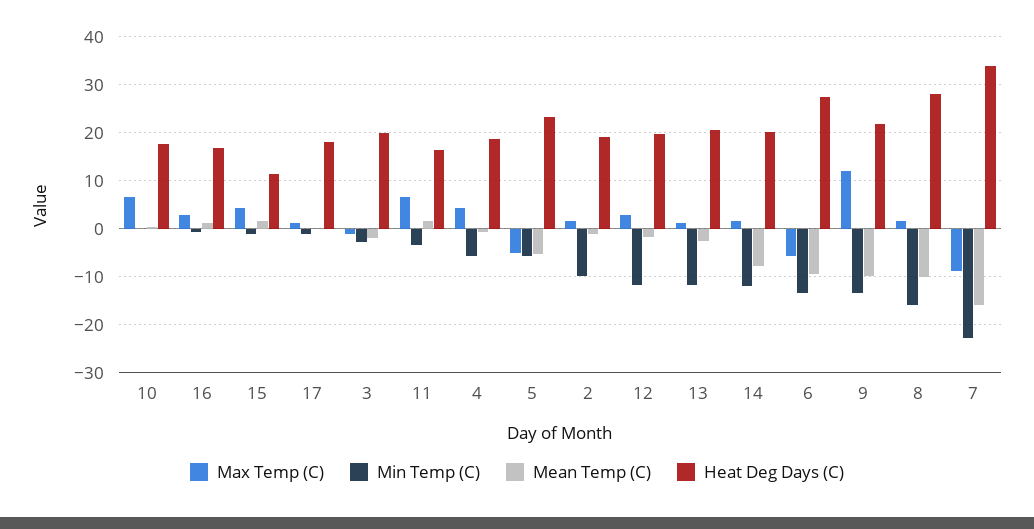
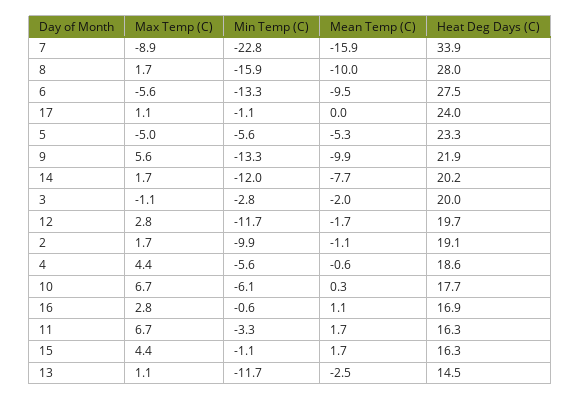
Min Temp (C), 10: 0 -> -6.1
Heat Deg Days (C), 15: 12 -> 16.3
Heat Deg Days (C), 17: 18 -> 24
Heat Deg Days (C), 13: 20 -> 14.5
Max Temp (C), 9: 12 -> 5.6

